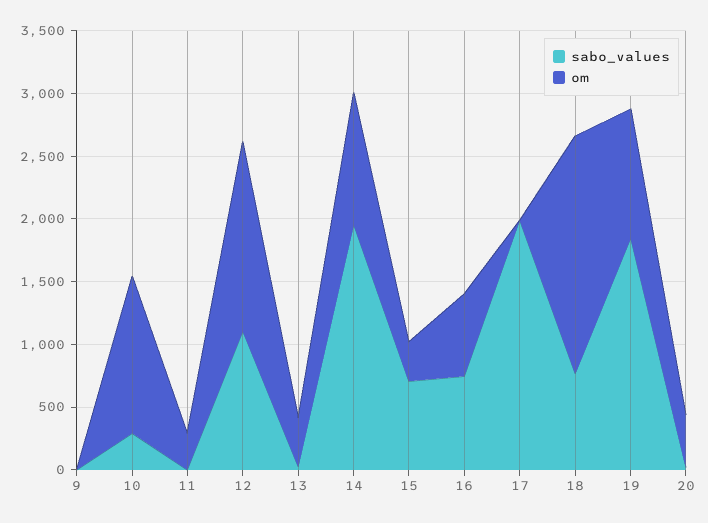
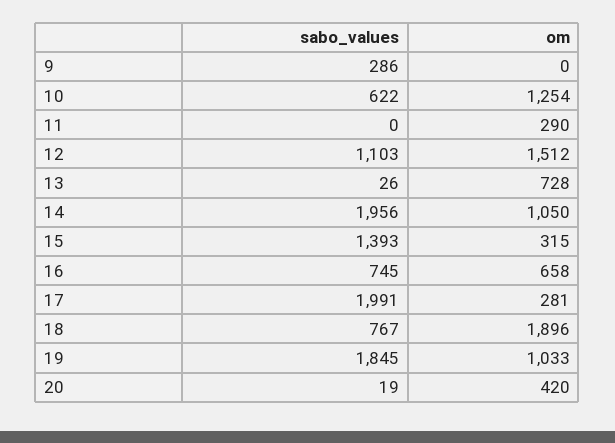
sabo_values, 9: 0 -> 286
sabo_values, 10: 300 -> 622
om, 13: 400 -> 728
sabo_values, 15: 700 -> 1393
om, 17: 0 -> 281

